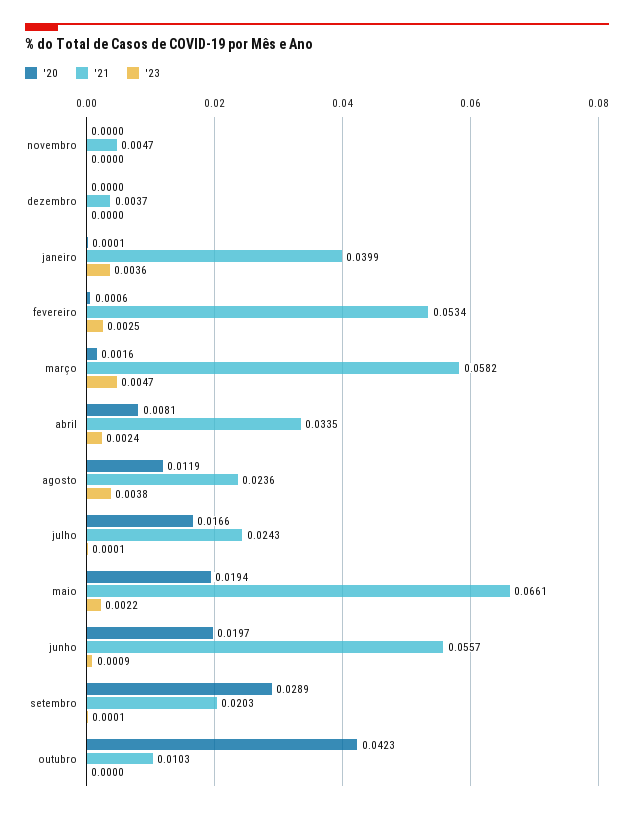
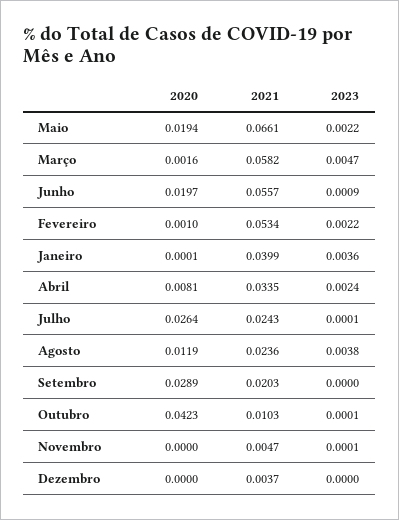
'23, novembro: 0 -> 0.0001
'20, fevereiro: 0.0006 -> 0.001
'23, fevereiro: 0.0025 -> 0.0022
'20, julho: 0.0166 -> 0.0264
'23, setembro: 0.0001 -> 0
'23, outubro: 0 -> 0.0001

